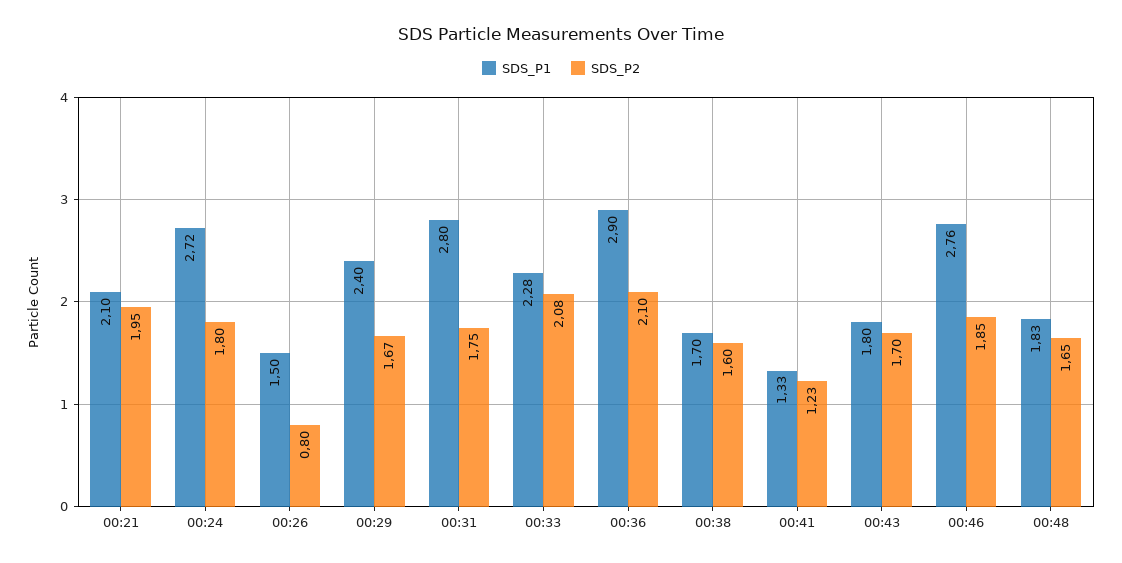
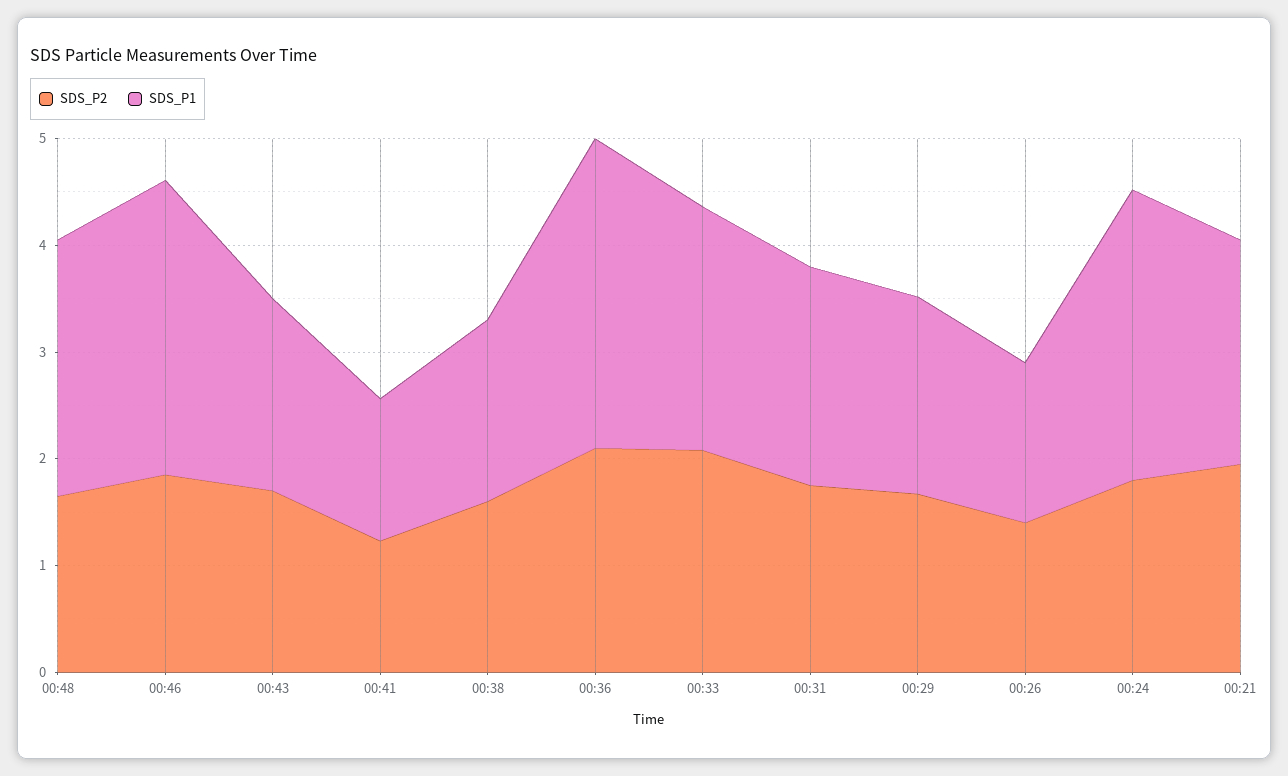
SDS_P2, 00:26: 0.8 -> 1.4
SDS_P1, 00:29: 2.4 -> 1.8
SDS_P1, 00:31: 2.8 -> 2
SDS_P1, 00:48: 1.83 -> 2.4

